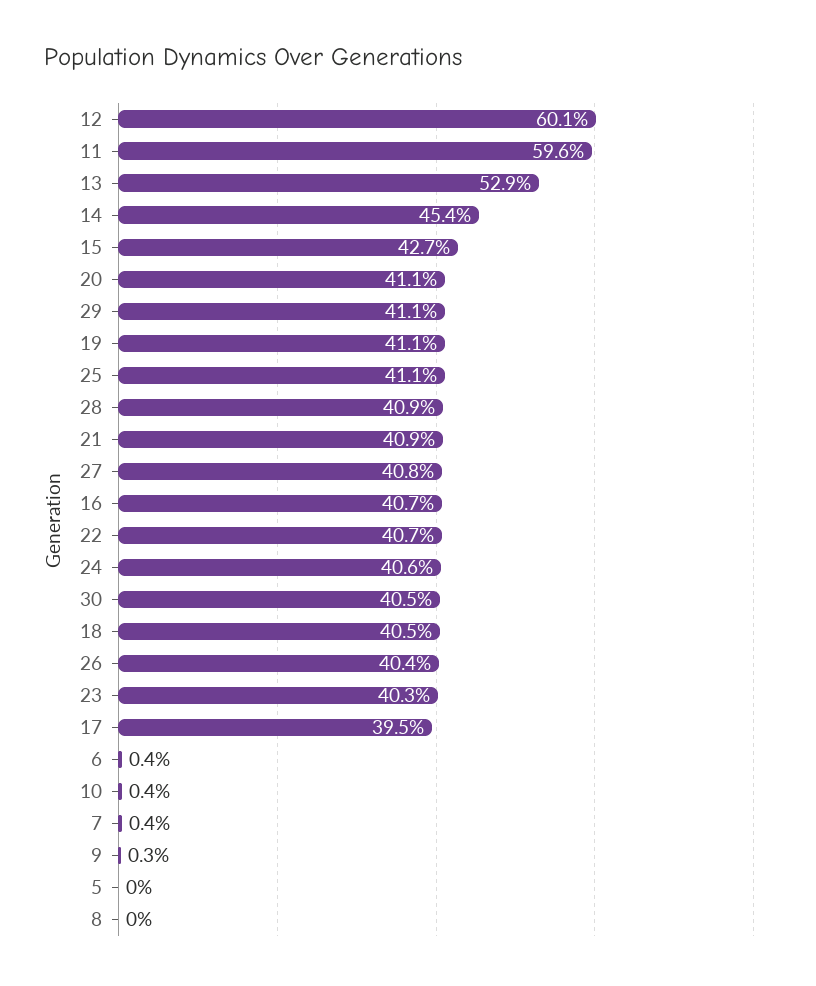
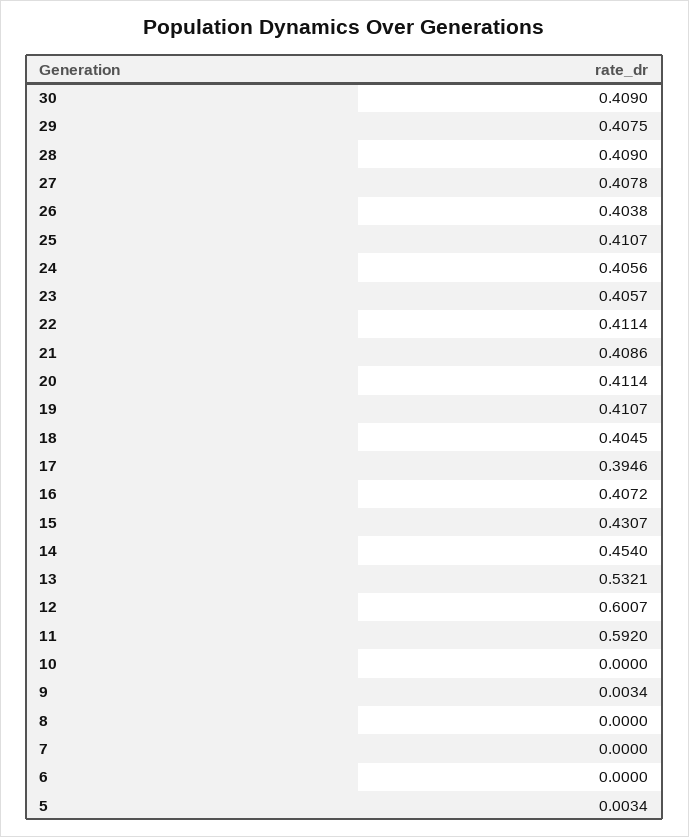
11: 0.596 -> 0.592
13: 0.529 -> 0.5321
15: 0.427 -> 0.4307
29: 0.411 -> 0.4075
22: 0.407 -> 0.4114
30: 0.405 -> 0.409
23: 0.403 -> 0.4057
6: 0.004 -> 0
10: 0.004 -> 0
7: 0.004 -> 0
5: 0 -> 0.0034

